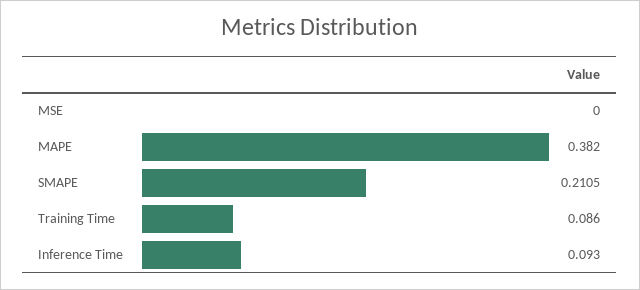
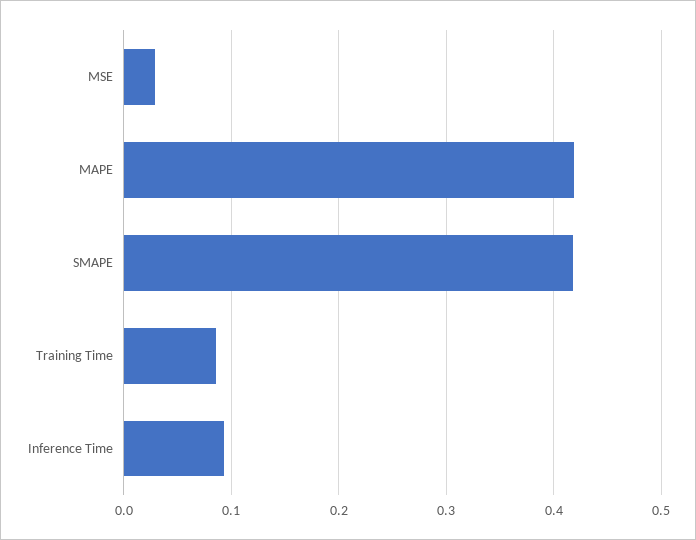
MSE: 0 -> 0.03
MAPE: 0.382 -> 0.42
SMAPE: 0.2105 -> 0.42

